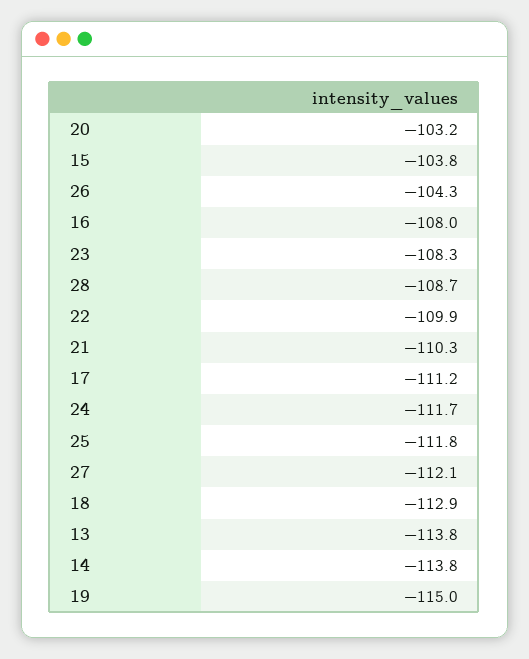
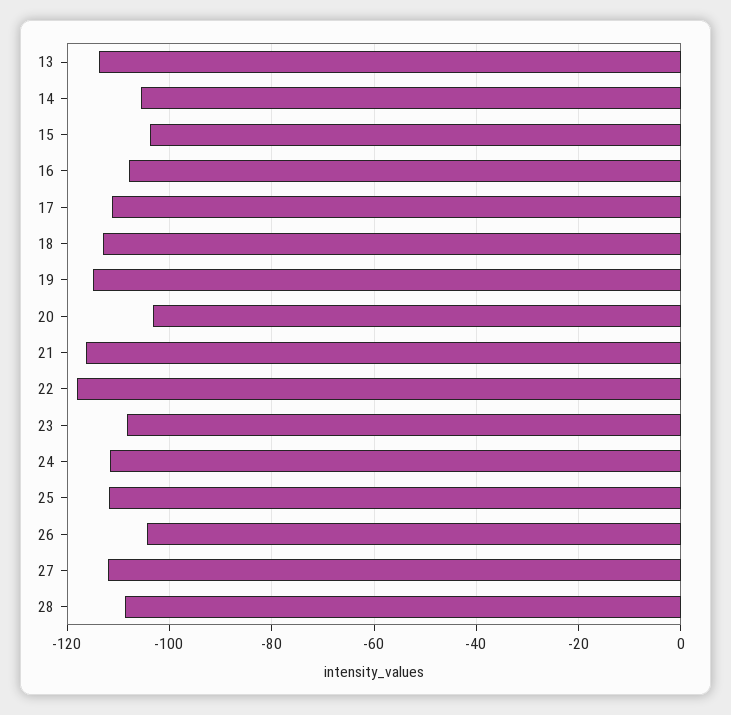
22: -109.9 -> -118
21: -110.3 -> -116
14: -113.8 -> -106

